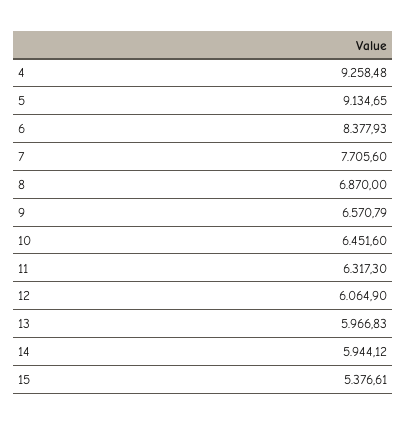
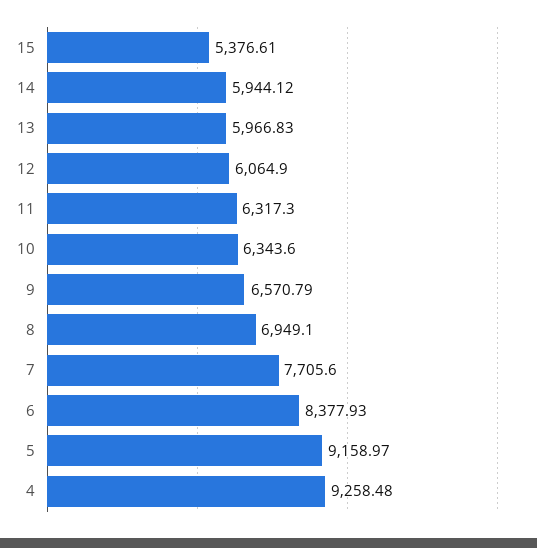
5: 9134.65 -> 9158.97
8: 6870 -> 6949.1
10: 6451.6 -> 6343.6

